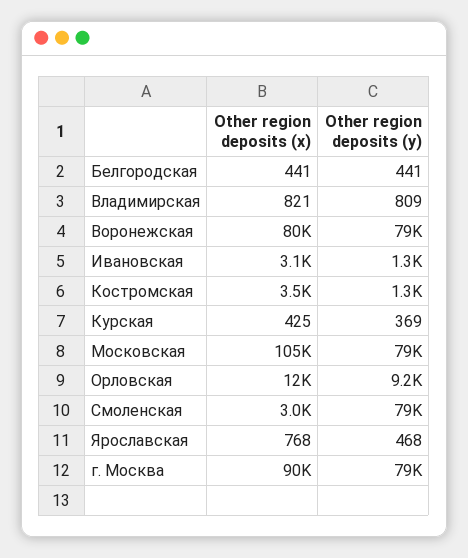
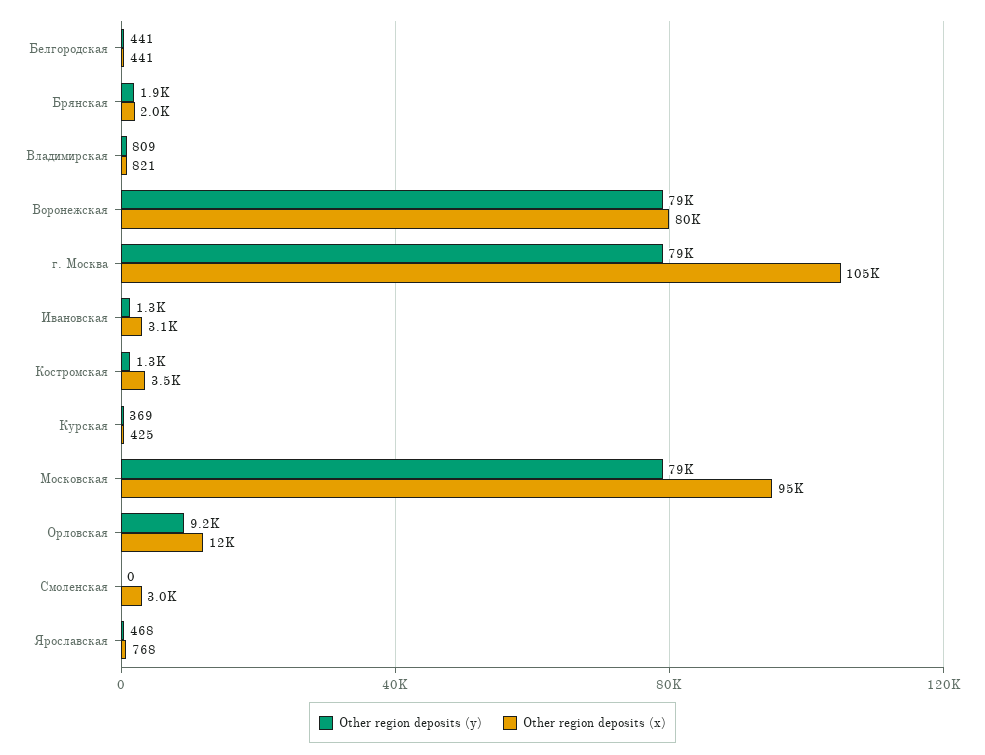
Other region deposits (x), Московская: 105000 -> 95000
Other region deposits (y), Смоленская: 79000 -> 0
Other region deposits (x), г. Москва: 90000 -> 105000
Other region deposits (y), Брянская: none -> 1900
Other region deposits (x), Брянская: none -> 2000

